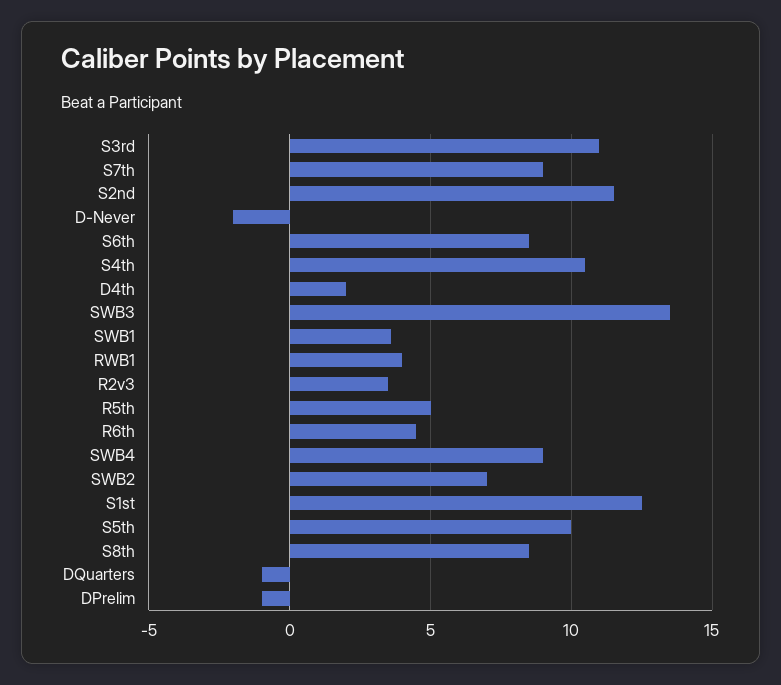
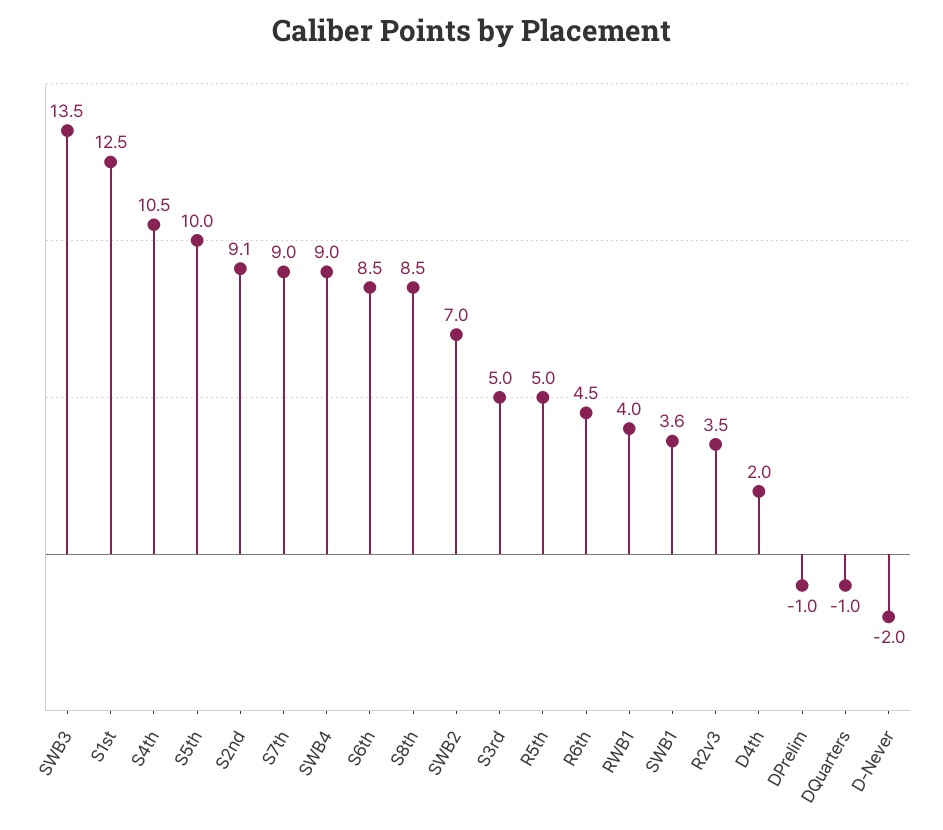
S3rd: 11 -> 5
S2nd: 11.5 -> 9.1

